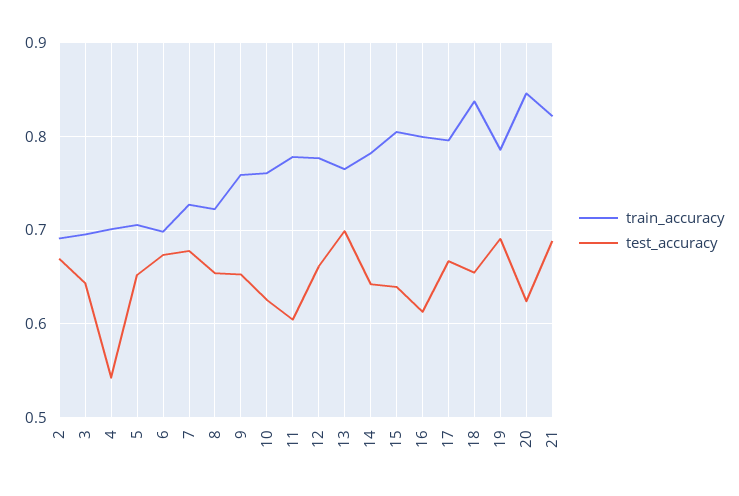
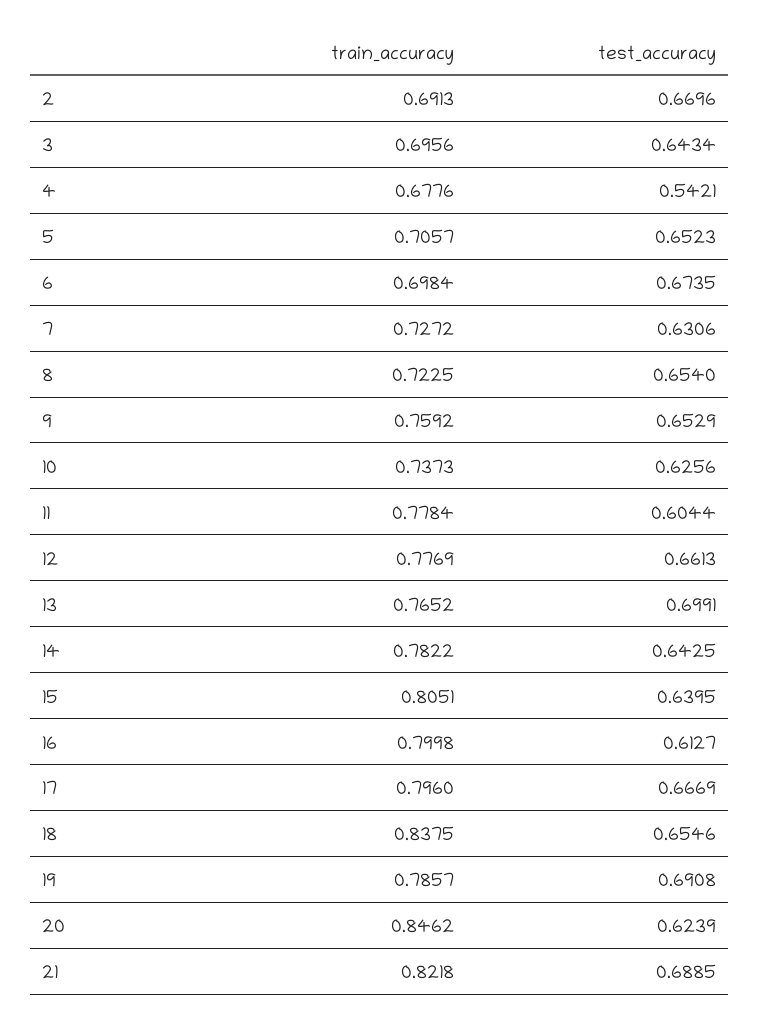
train_accuracy, 4: 0.7 -> 0.6776
test_accuracy, 7: 0.68 -> 0.6306
train_accuracy, 10: 0.76 -> 0.7373

